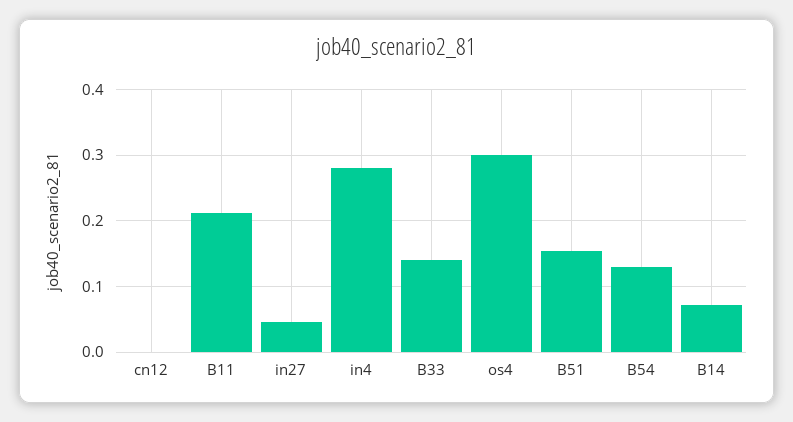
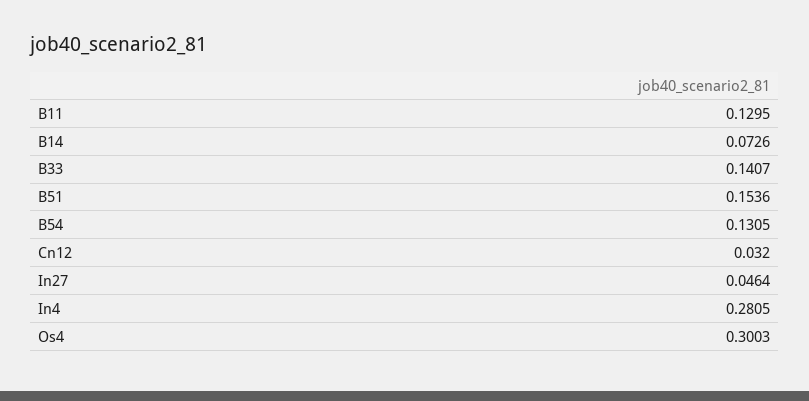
cn12: 0 -> 0.032
B11: 0.21 -> 0.1295

